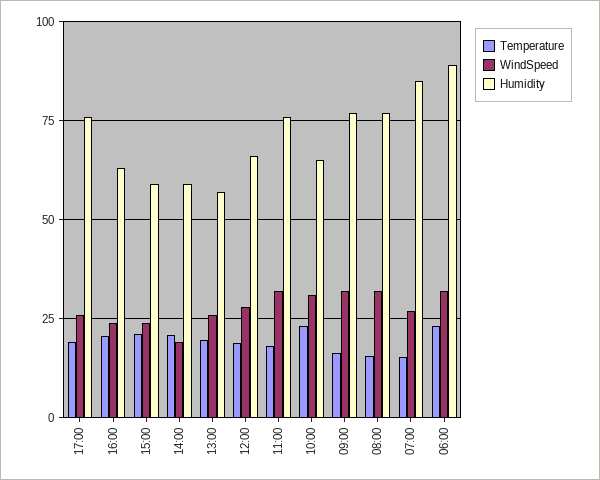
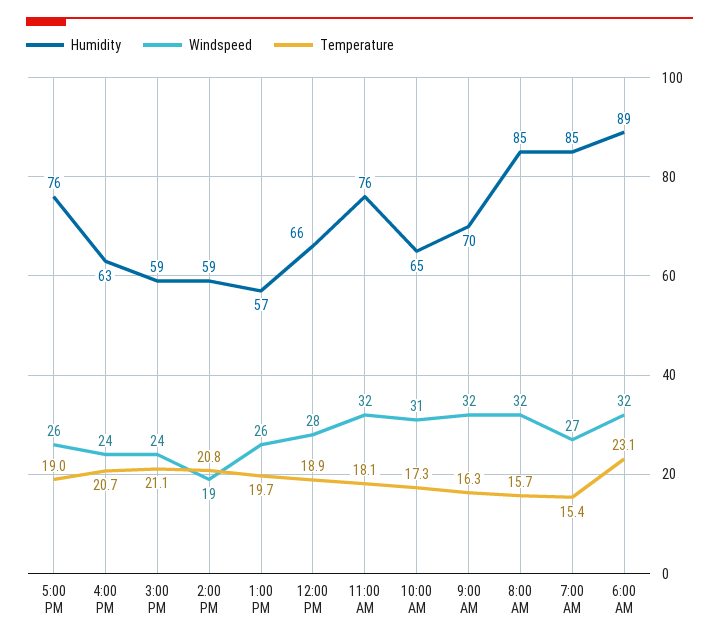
Temperature, 10:00: 22.5 -> 17.3
Humidity, 09:00: 77.5 -> 70
Humidity, 08:00: 77.5 -> 85

